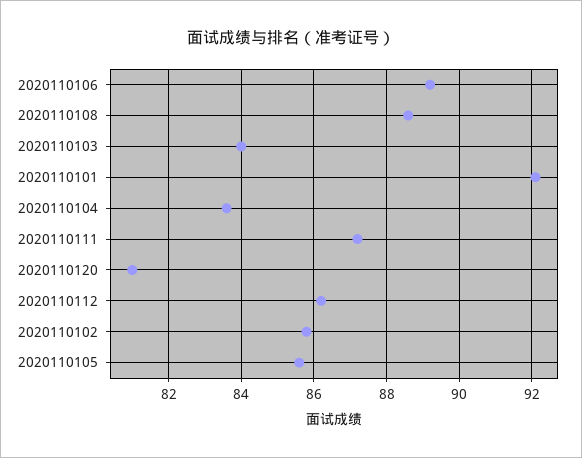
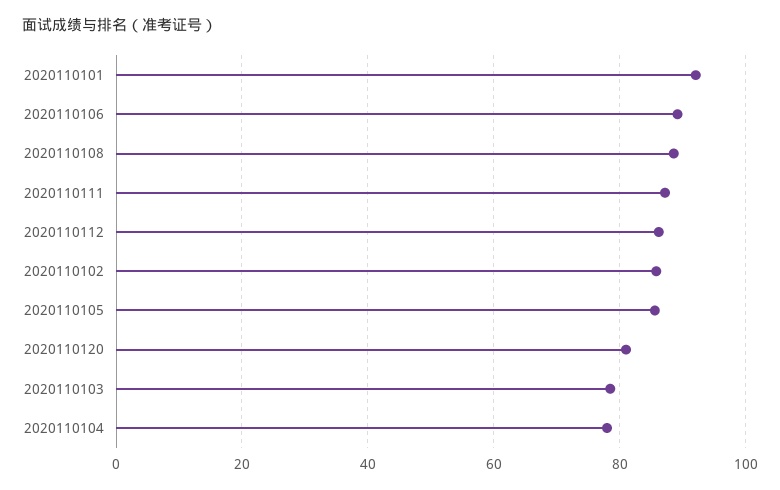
2020110103: 84 -> 78
2020110104: 83.5 -> 78

